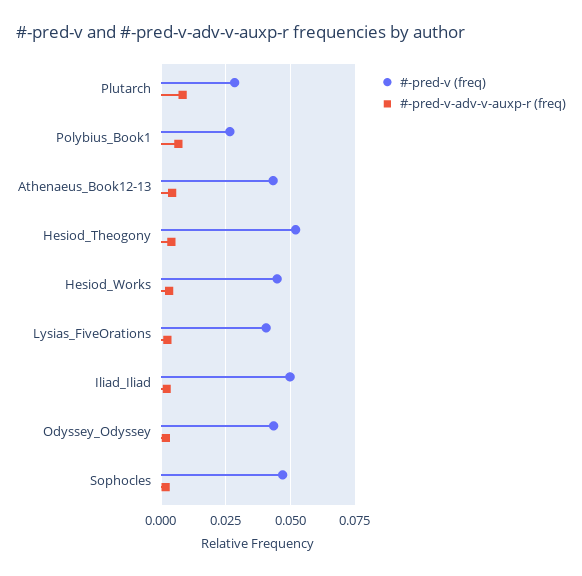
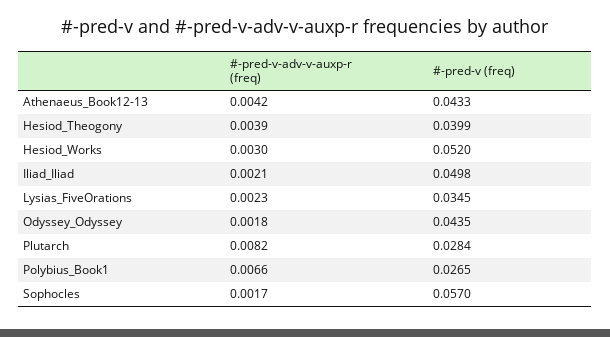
#-pred-v (freq), Hesiod_Theogony: 0.0525 -> 0.0399
#-pred-v (freq), Hesiod_Works: 0.045 -> 0.052
#-pred-v (freq), Lysias_FiveOrations: 0.04 -> 0.0345
#-pred-v (freq), Sophocles: 0.0475 -> 0.057

